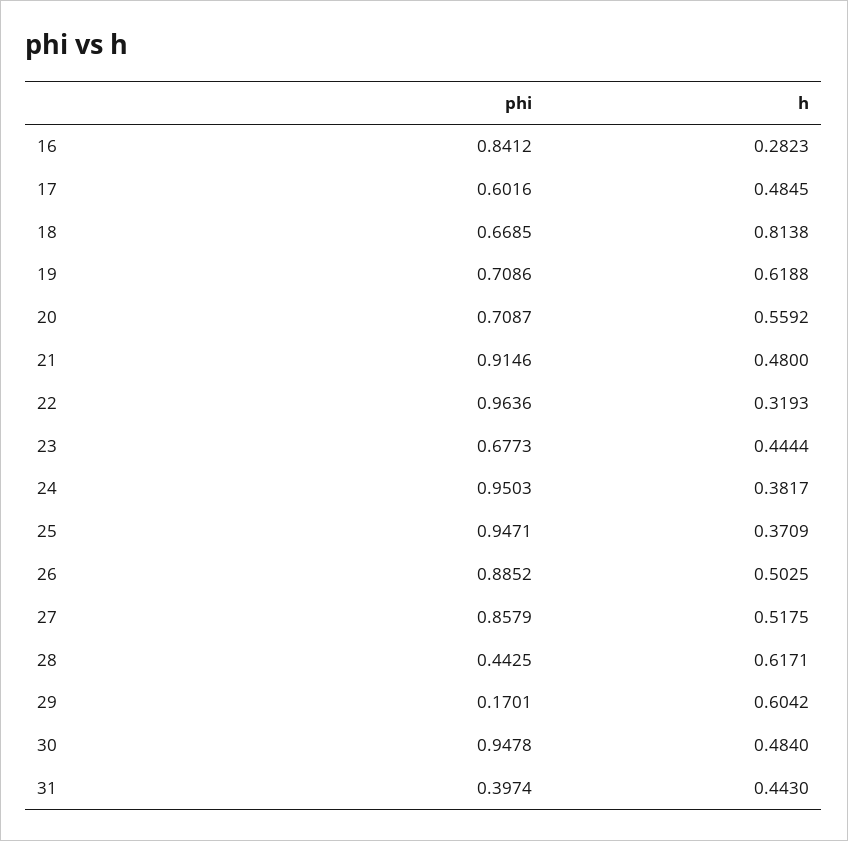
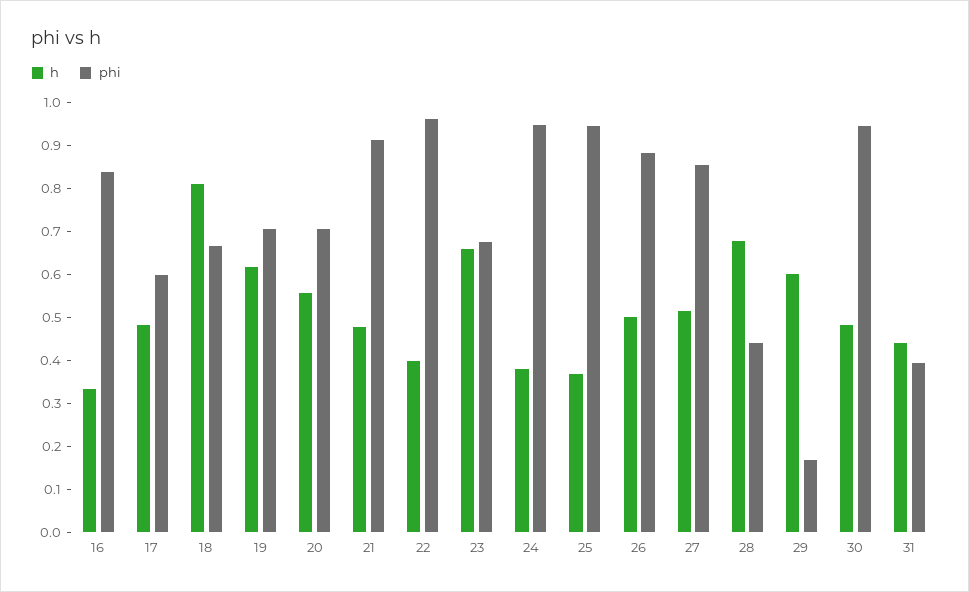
h, 16: 0.2823 -> 0.34
h, 22: 0.3193 -> 0.4
h, 23: 0.4444 -> 0.66
h, 28: 0.6171 -> 0.68

